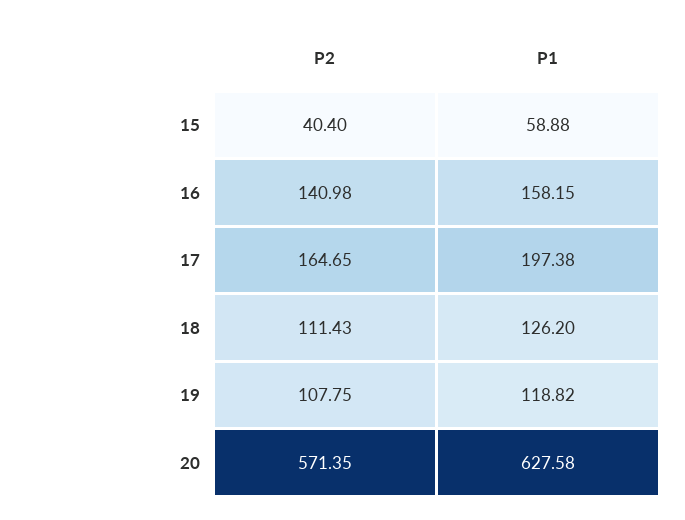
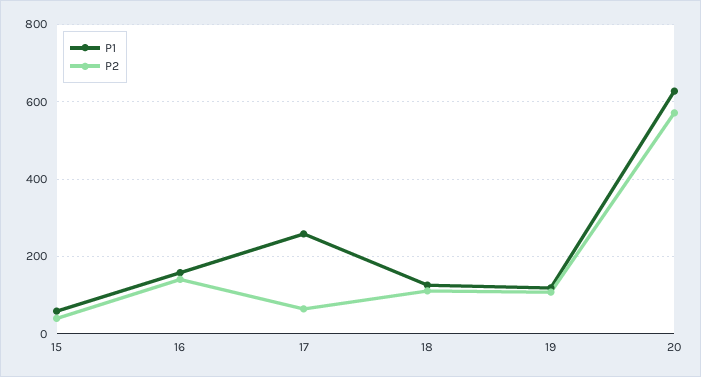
P2, 17: 164.65 -> 60
P1, 17: 197.38 -> 260

